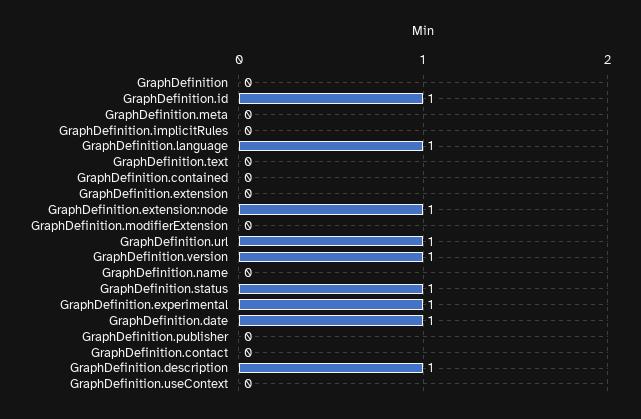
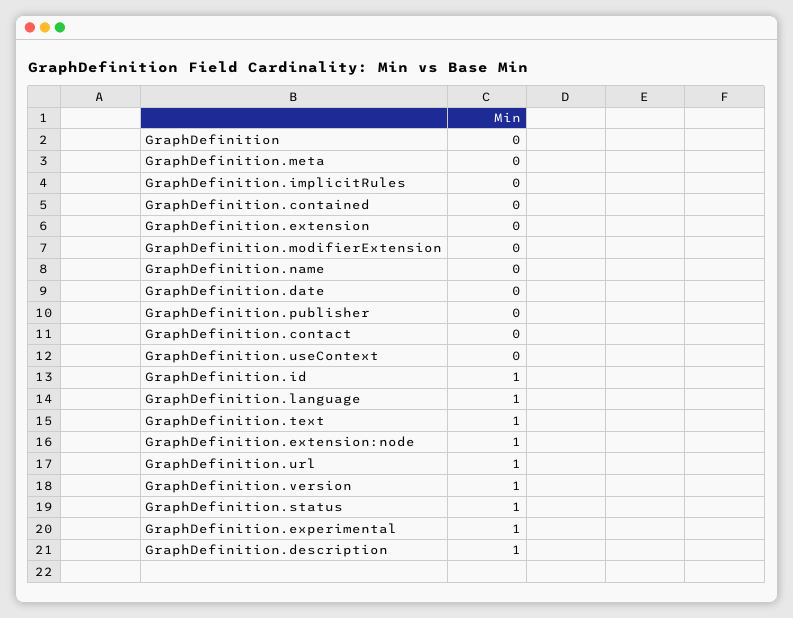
GraphDefinition.text: 0 -> 1
GraphDefinition.date: 1 -> 0

